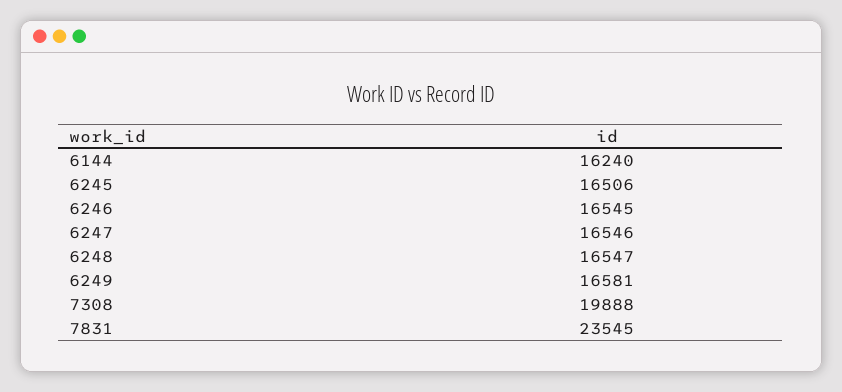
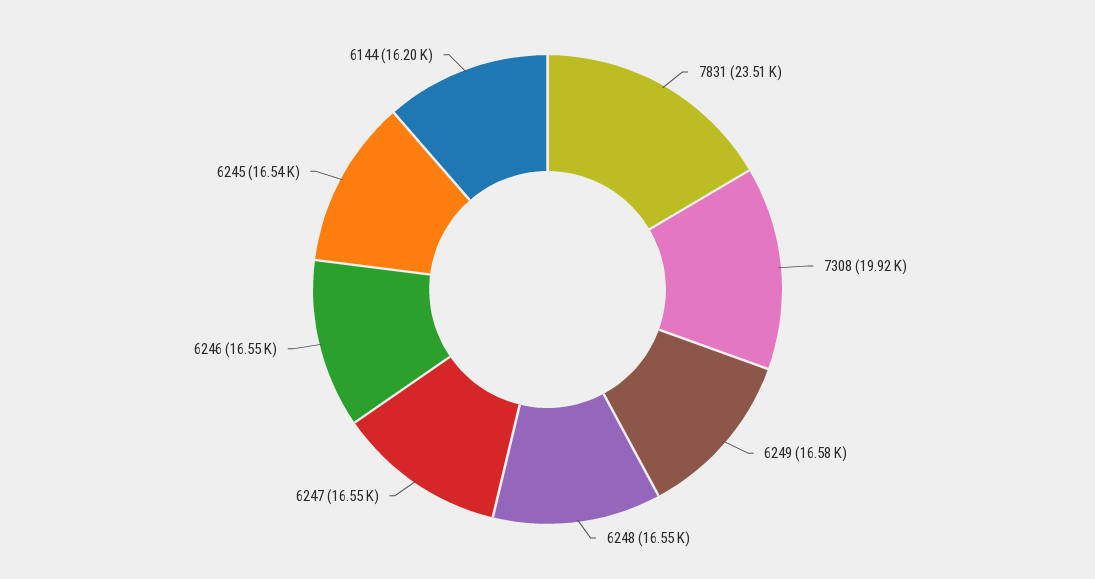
6144: 16240 -> 16200
6245: 16506 -> 16540
7308: 19888 -> 19920
7831: 23545 -> 23510

